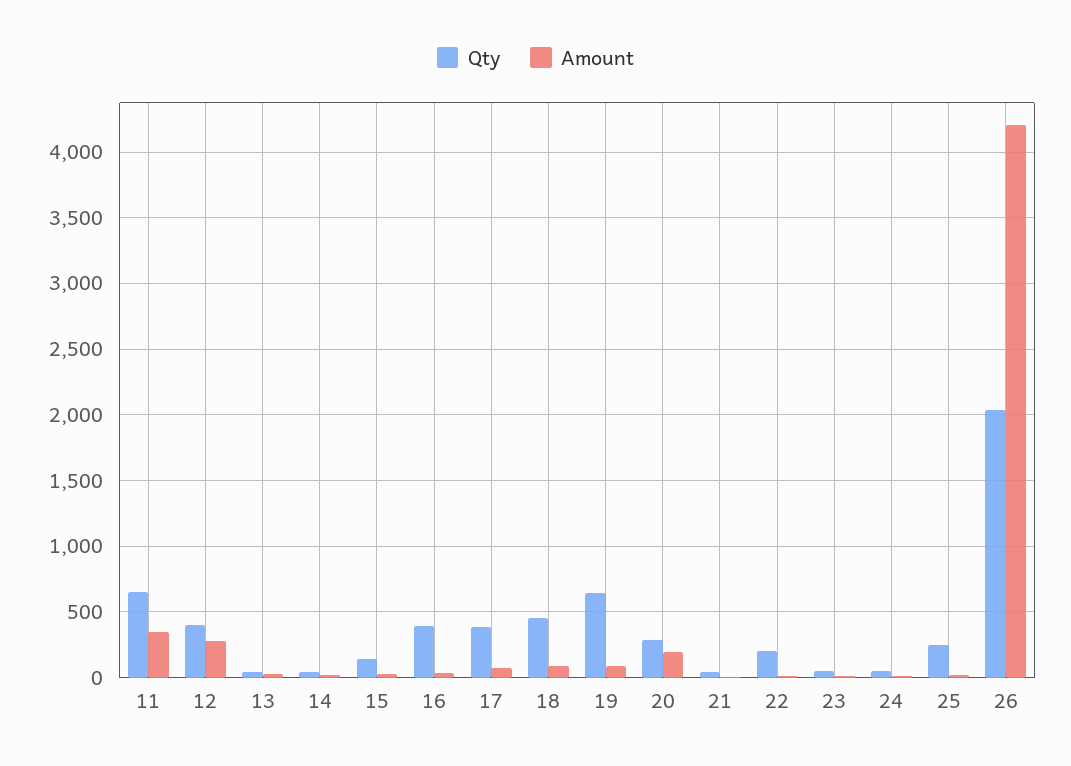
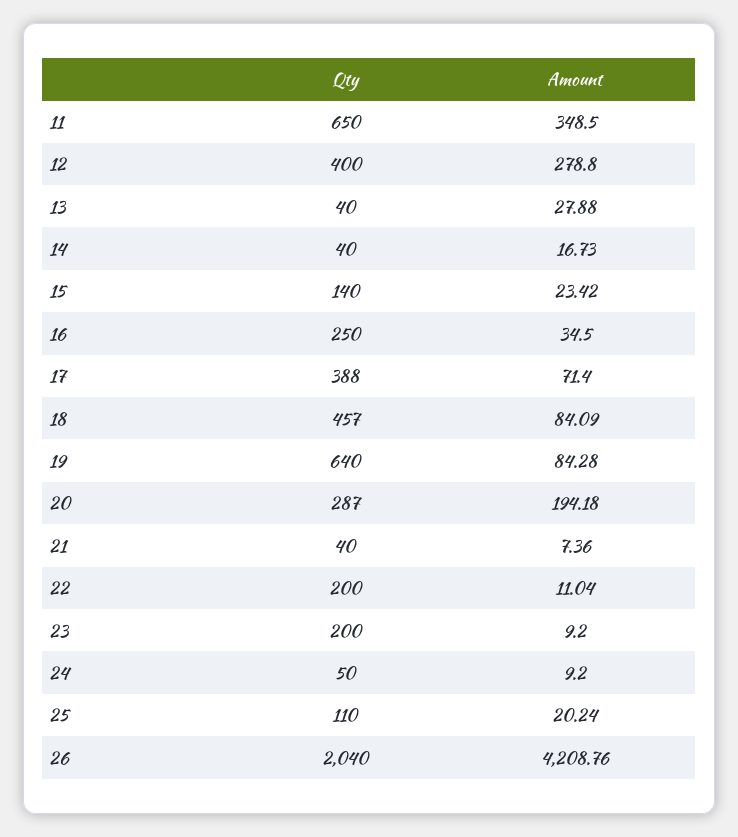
Qty, 16: 400 -> 250
Qty, 23: 50 -> 200
Qty, 25: 250 -> 110

